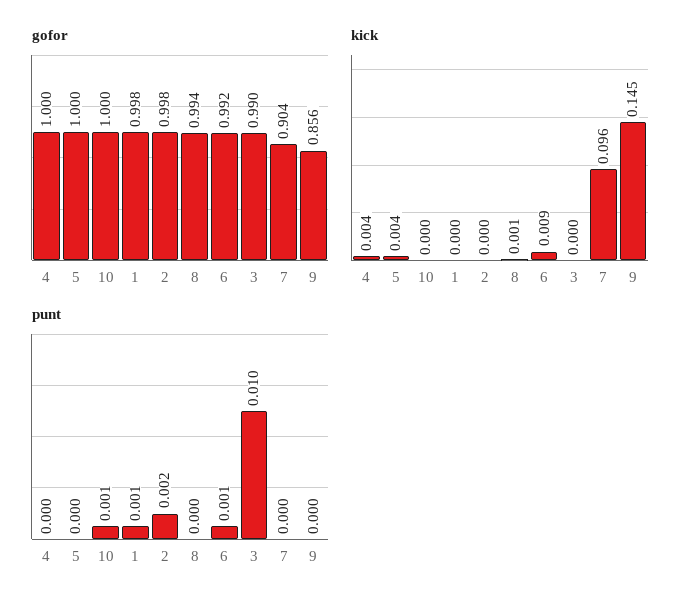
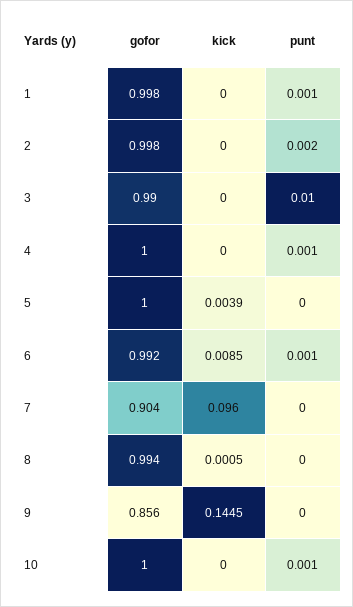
kick, 4: 0.004 -> 0
punt, 4: 0 -> 0.001

